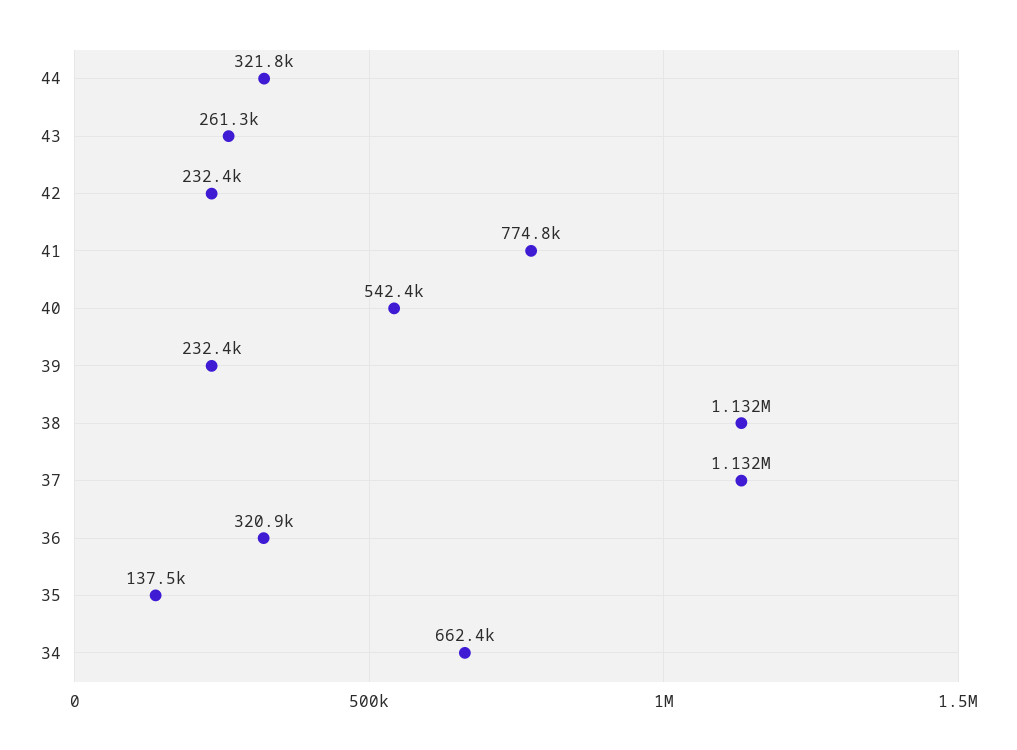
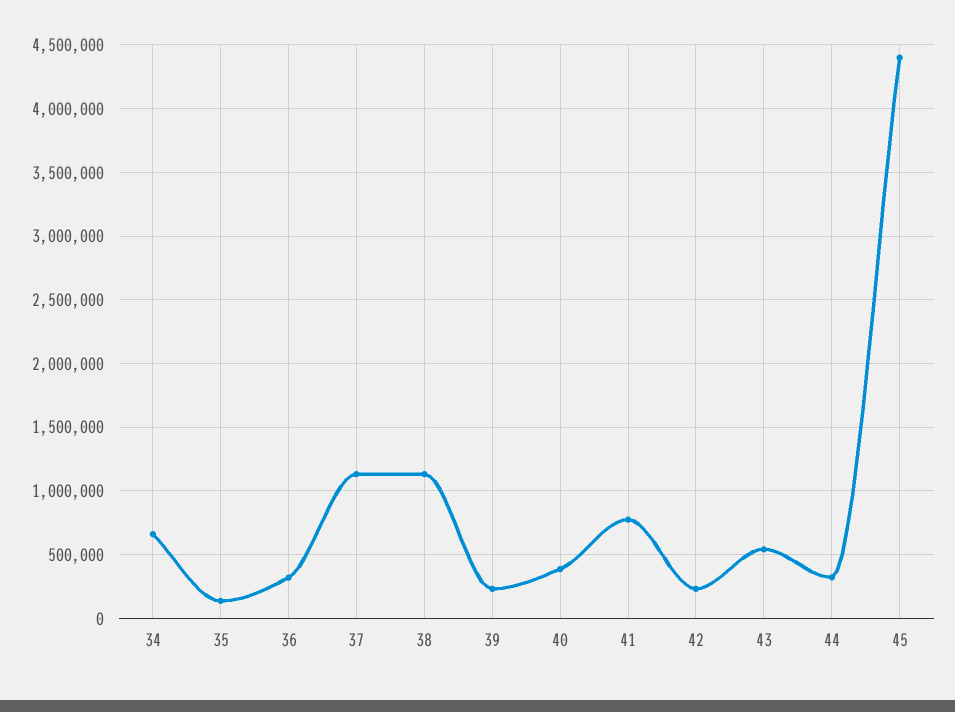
43: 261300 -> 550000
40: 542400 -> 400000
45: none -> 4400000

